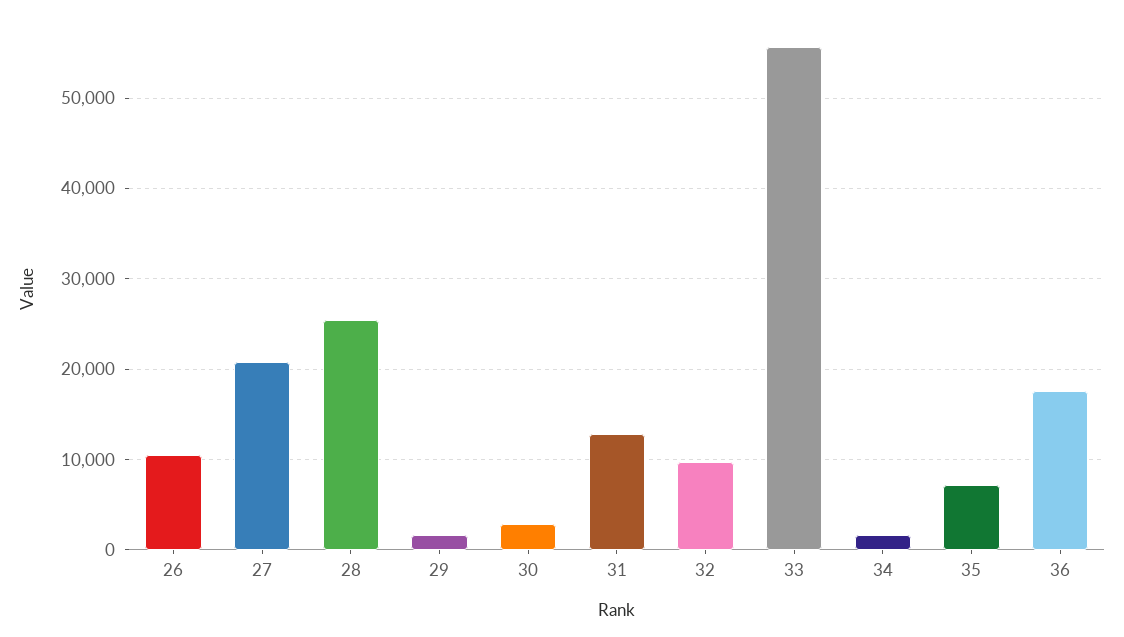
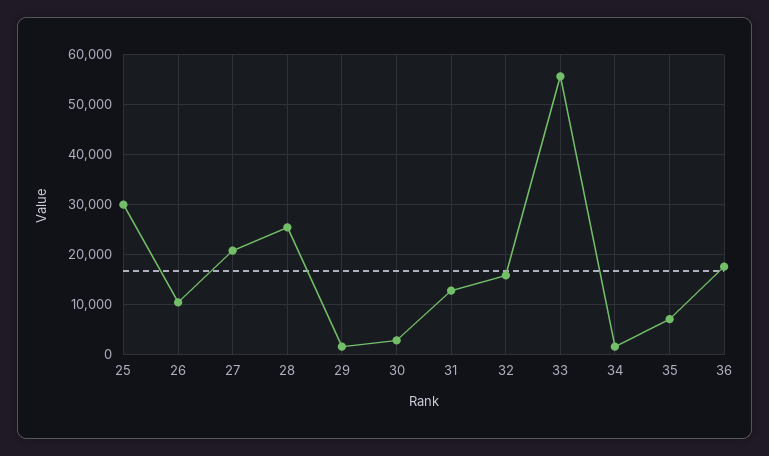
32: 10000 -> 16000
25: none -> 30000

